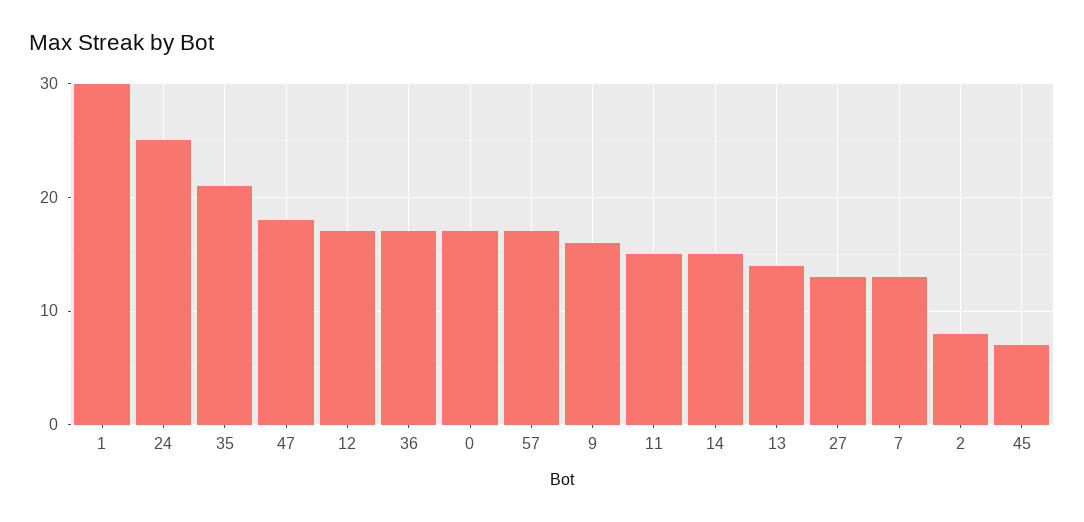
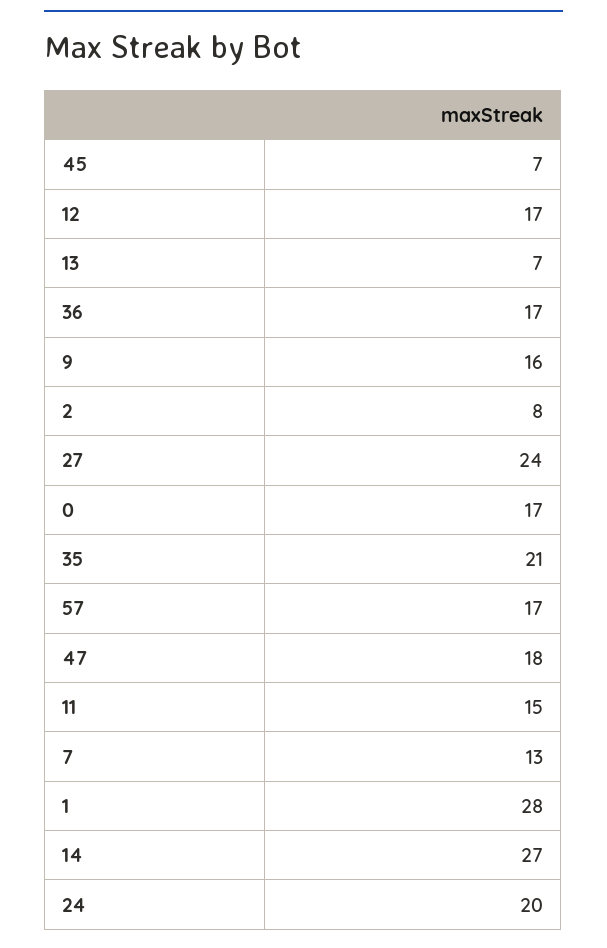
1: 30 -> 28
24: 25 -> 20
14: 15 -> 27
13: 14 -> 7
27: 13 -> 24

